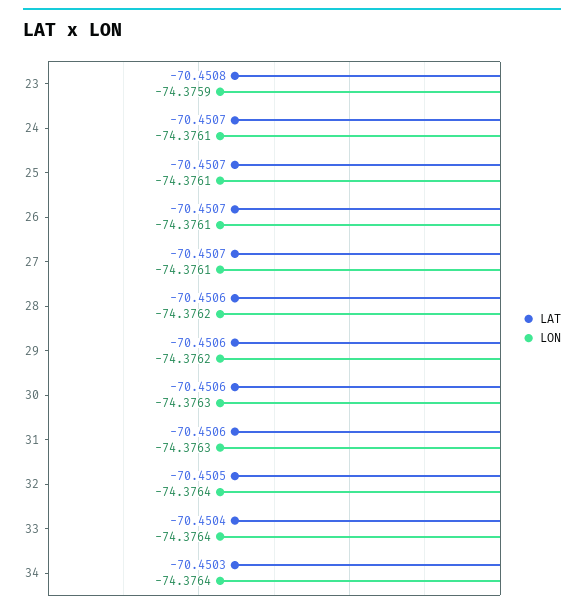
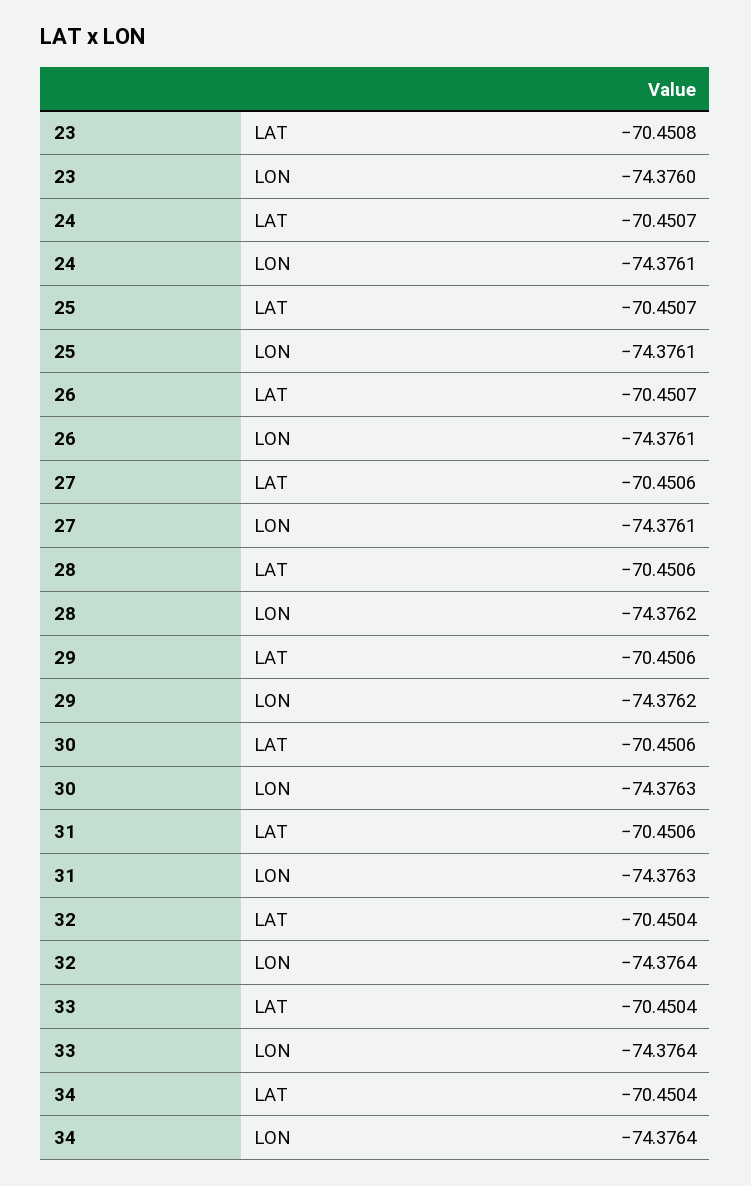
LON, 23: -74.3759 -> -74.376
LAT, 27: -70.4507 -> -70.4506
LAT, 32: -70.4505 -> -70.4504
LAT, 34: -70.4503 -> -70.4504

